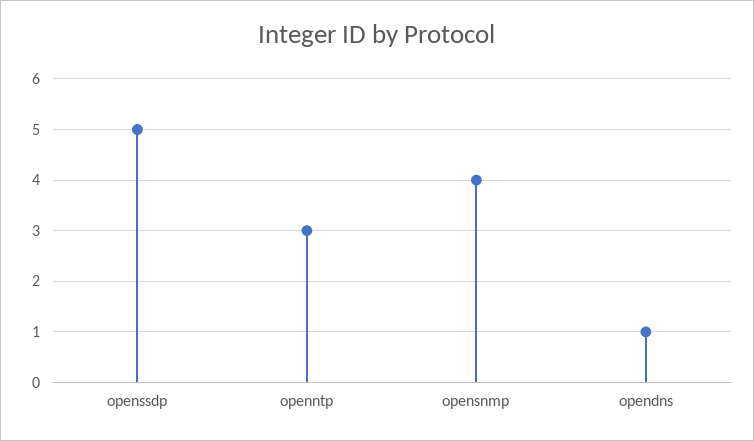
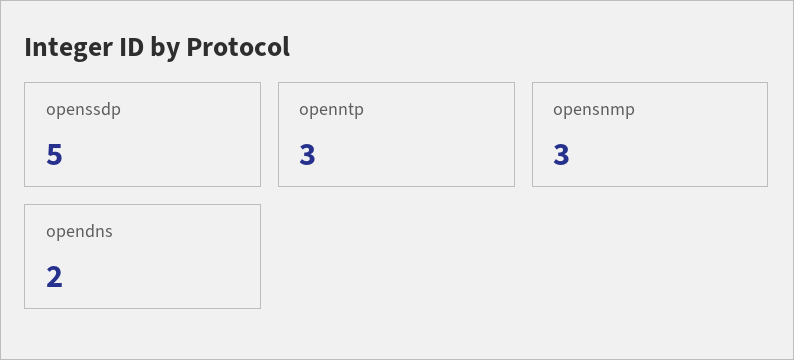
opensnmp: 4 -> 3
opendns: 1 -> 2

